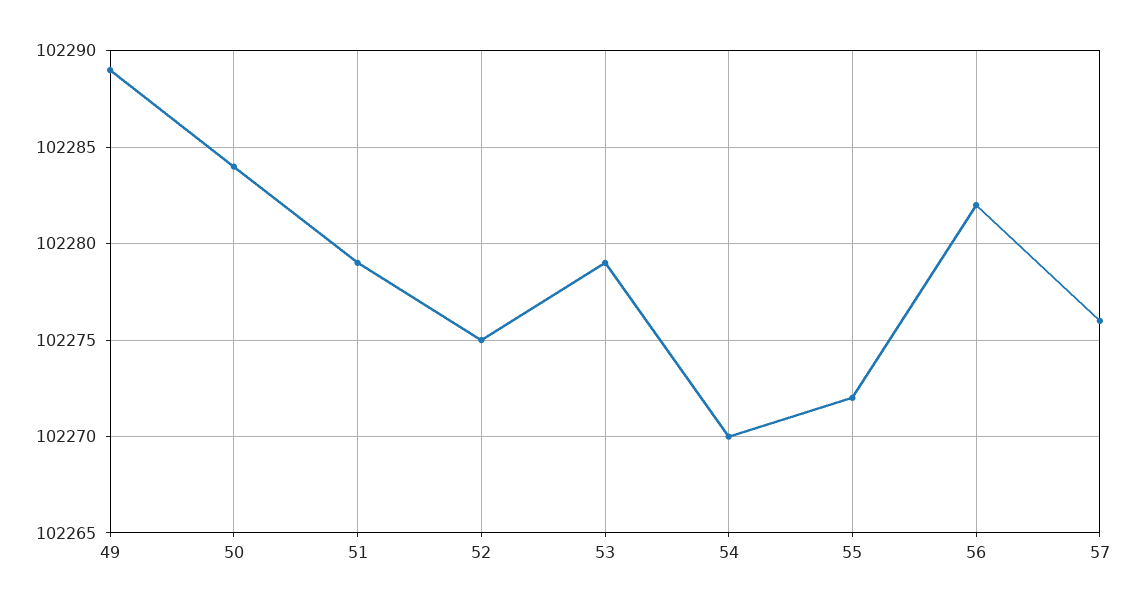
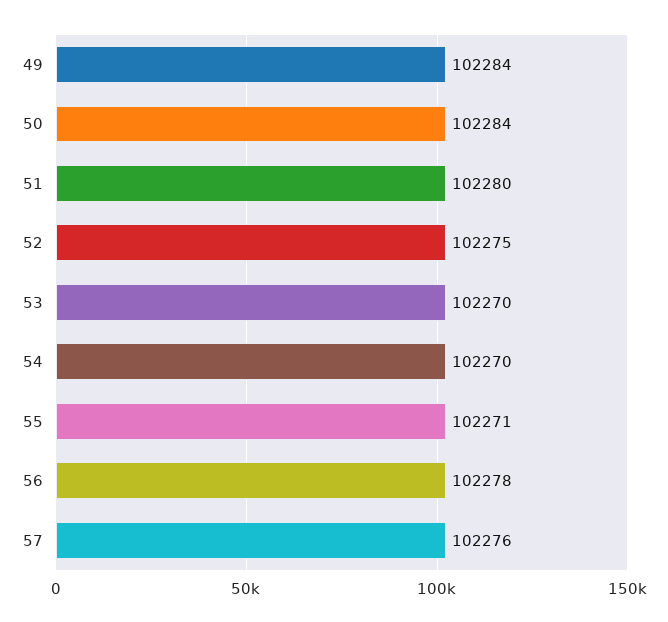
49: 102289 -> 102284
51: 102279 -> 102280
53: 102279 -> 102270
55: 102272 -> 102271
56: 102282 -> 102278

